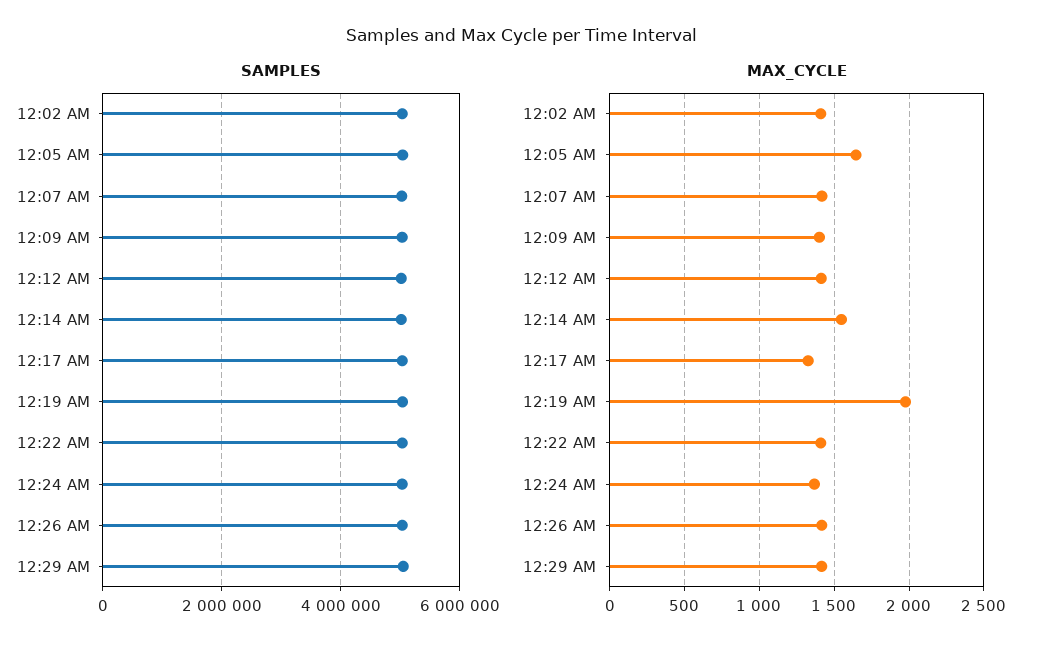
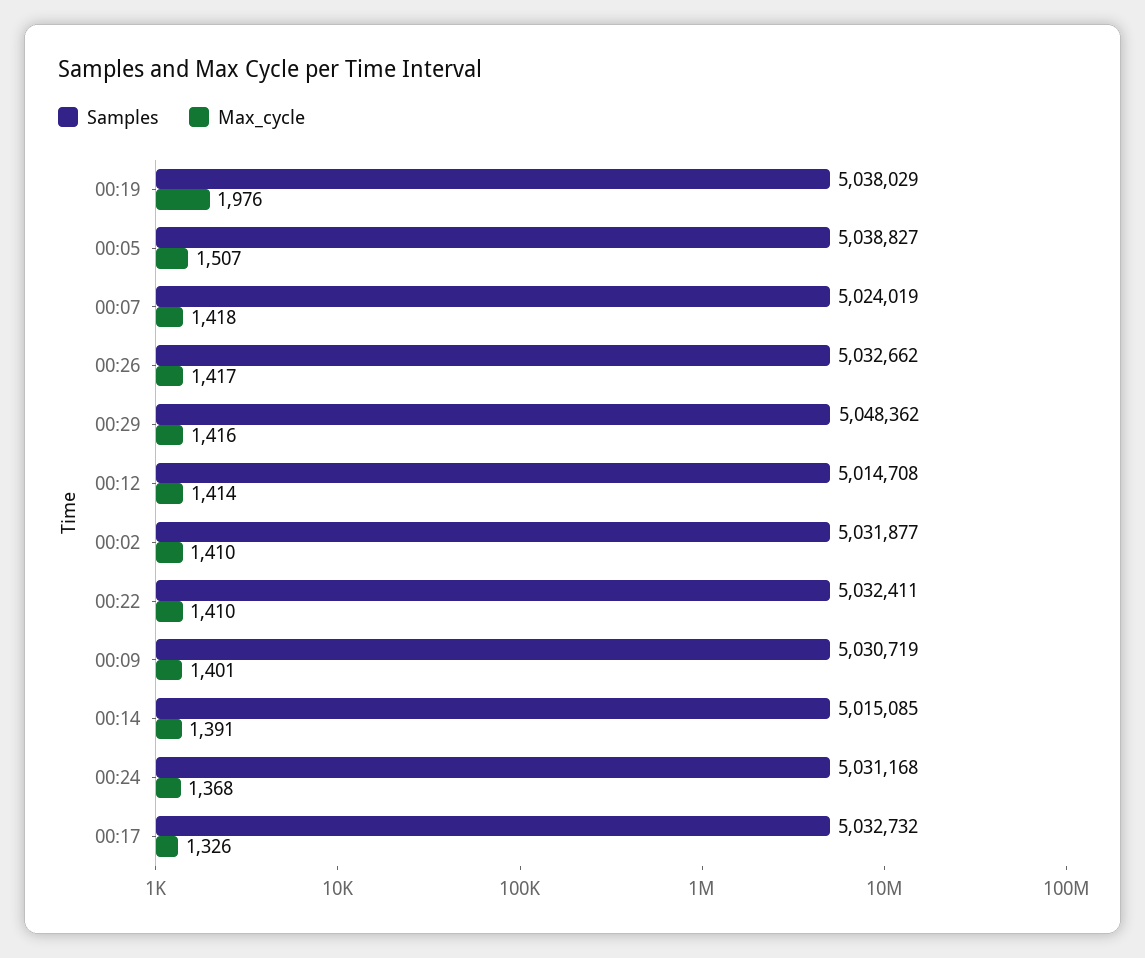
MAX_CYCLE, 12:05 AM: 1650 -> 1507
MAX_CYCLE, 12:14 AM: 1550 -> 1391

